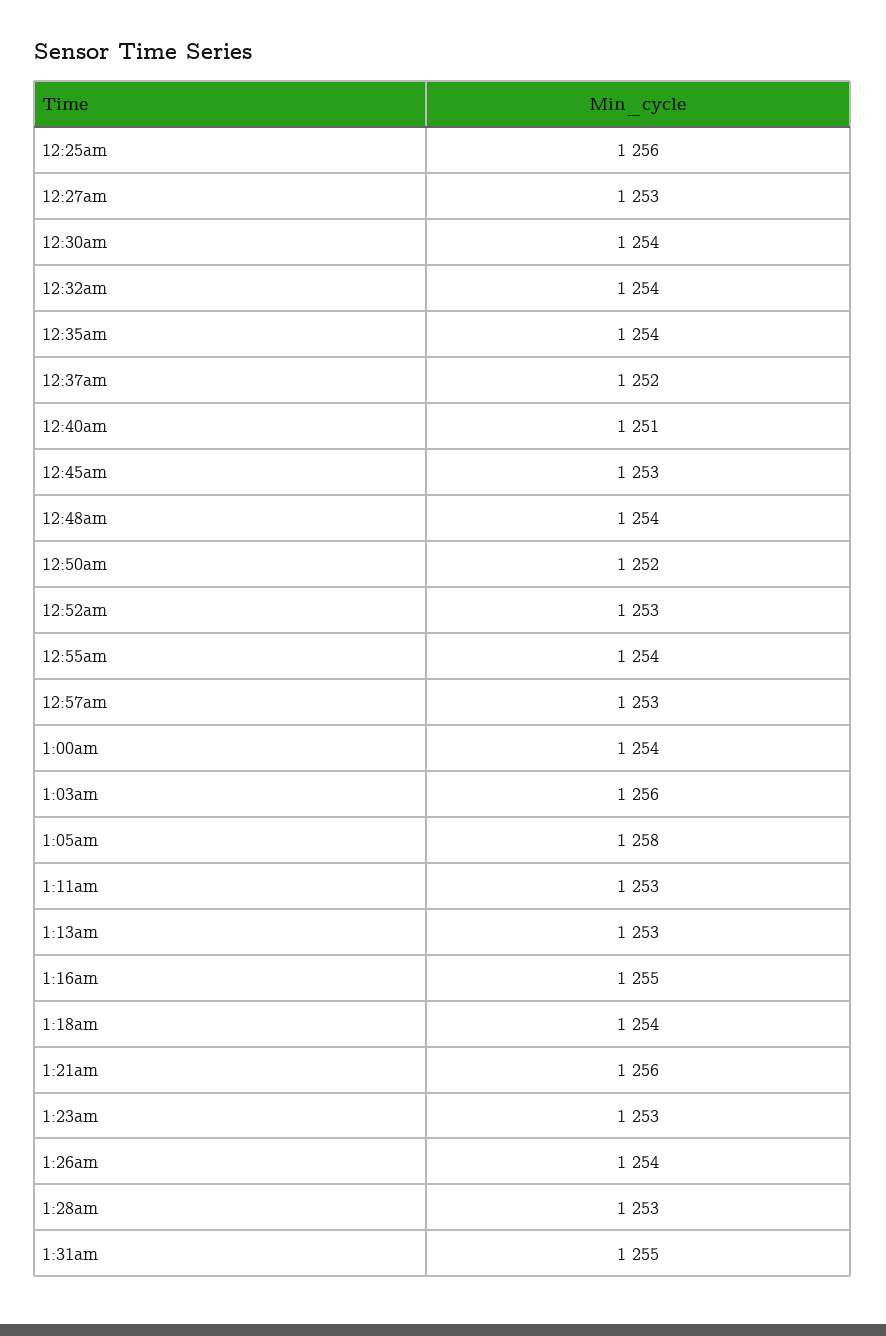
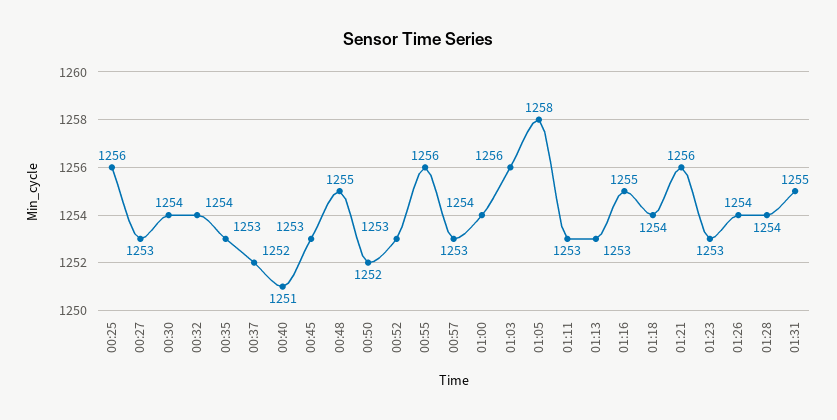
12:35am: 1254 -> 1253
12:48am: 1254 -> 1255
12:55am: 1254 -> 1256
1:28am: 1253 -> 1254

